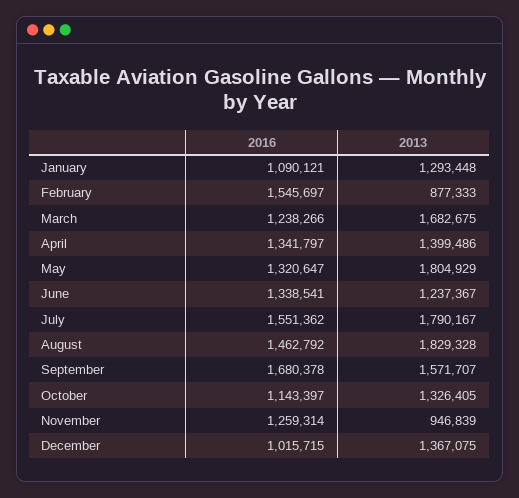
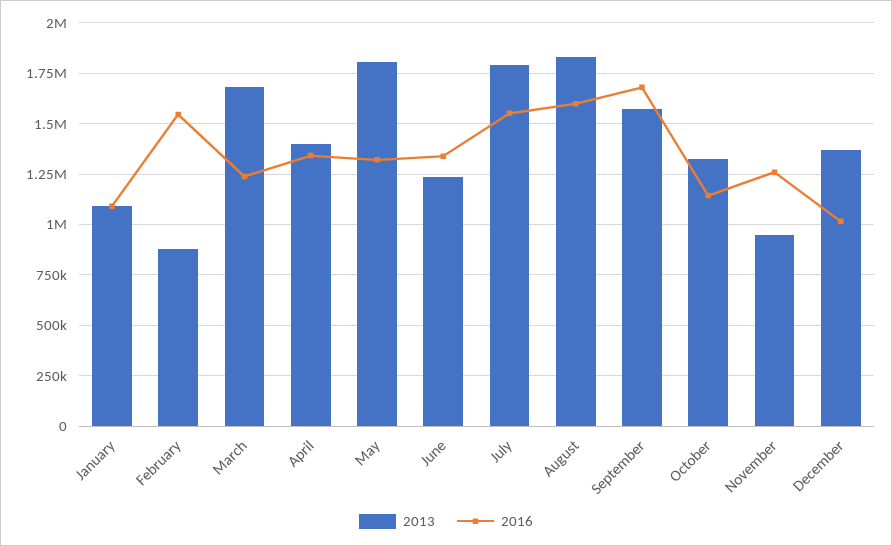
2013, January: 1293448 -> 1100000
2016, August: 1462792 -> 1600000

